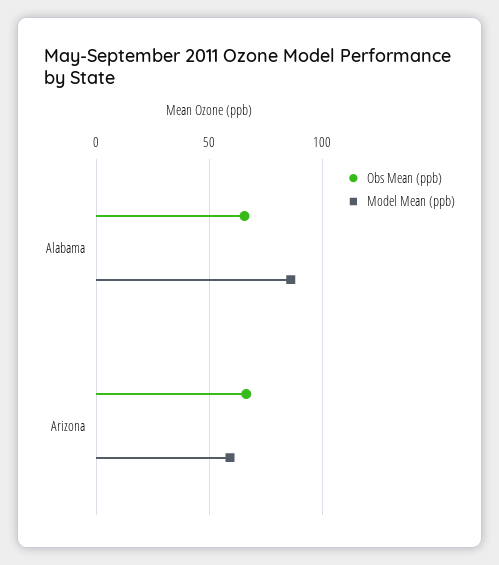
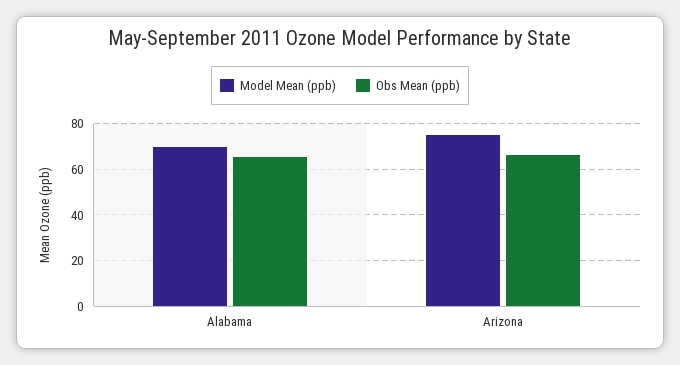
Model Mean (ppb), Alabama: 85 -> 70
Model Mean (ppb), Arizona: 60 -> 75

